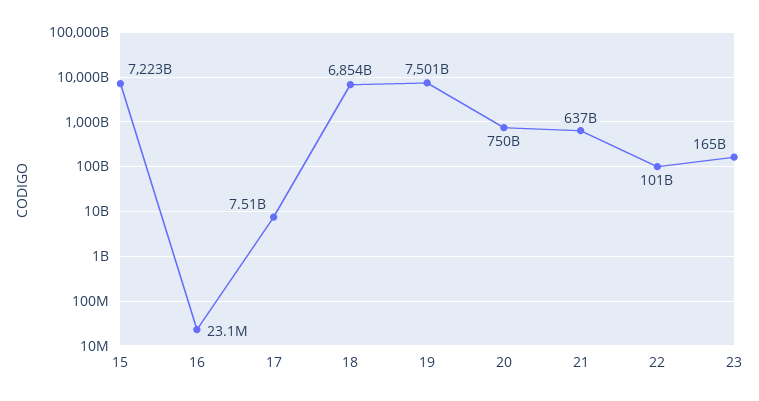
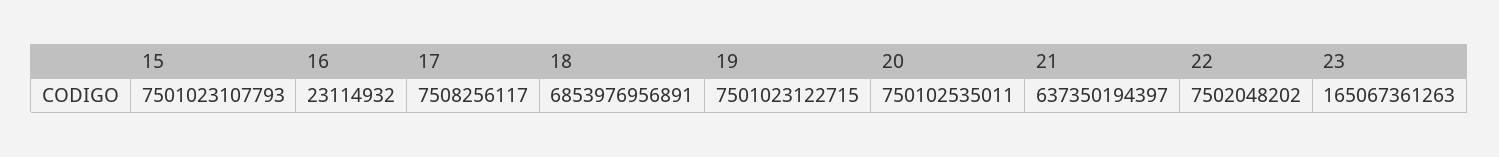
15: 7223000000000 -> 7501023107793
22: 101000000000 -> 7502048202

